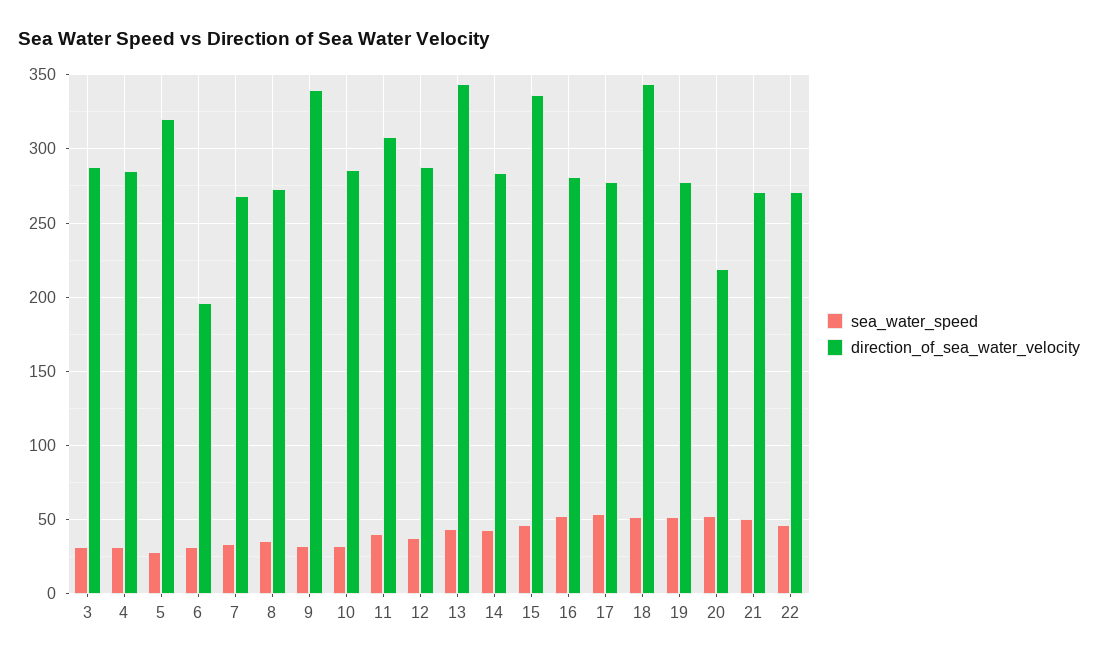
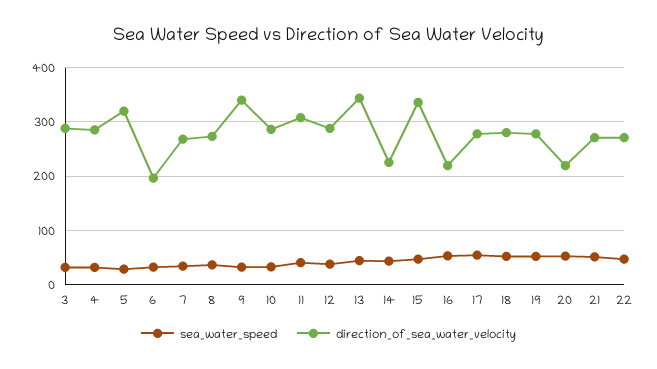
direction_of_sea_water_velocity, 14: 285 -> 220
direction_of_sea_water_velocity, 16: 280 -> 220
direction_of_sea_water_velocity, 18: 345 -> 280

